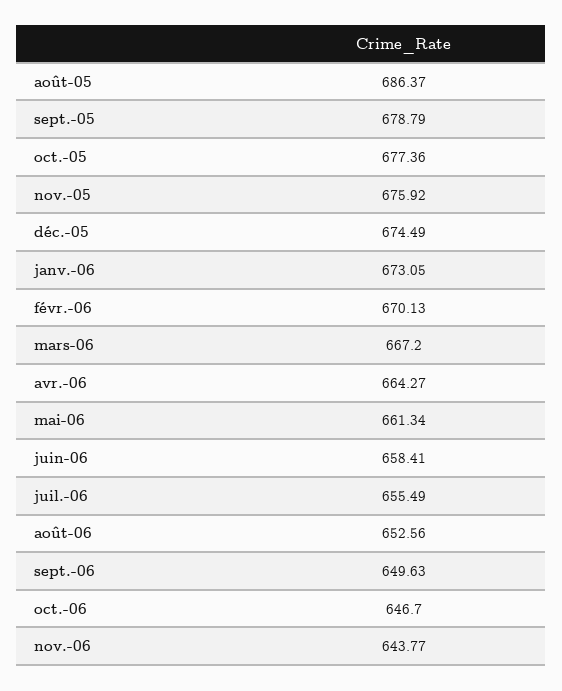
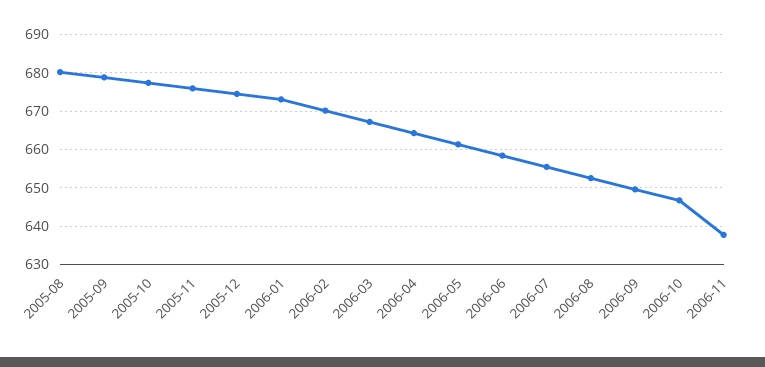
août-05: 686.37 -> 680
nov.-06: 643.77 -> 638

